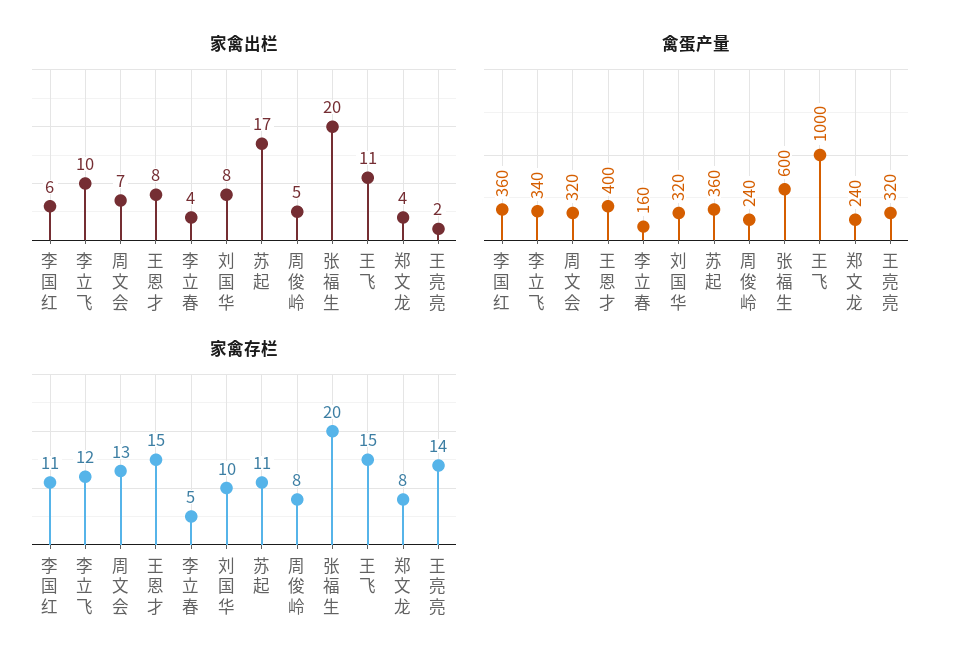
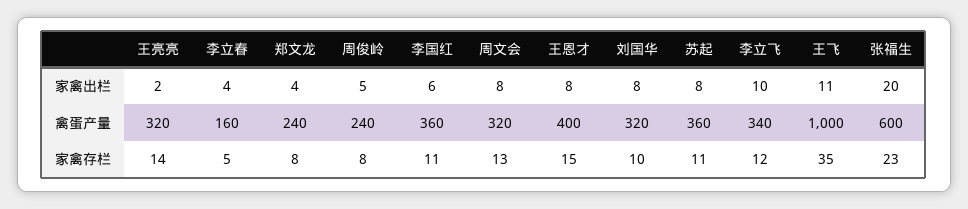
家禽出栏, 周文会: 7 -> 8
家禽出栏, 苏起: 17 -> 8
家禽存栏, 张福生: 20 -> 23
家禽存栏, 王飞: 15 -> 35

